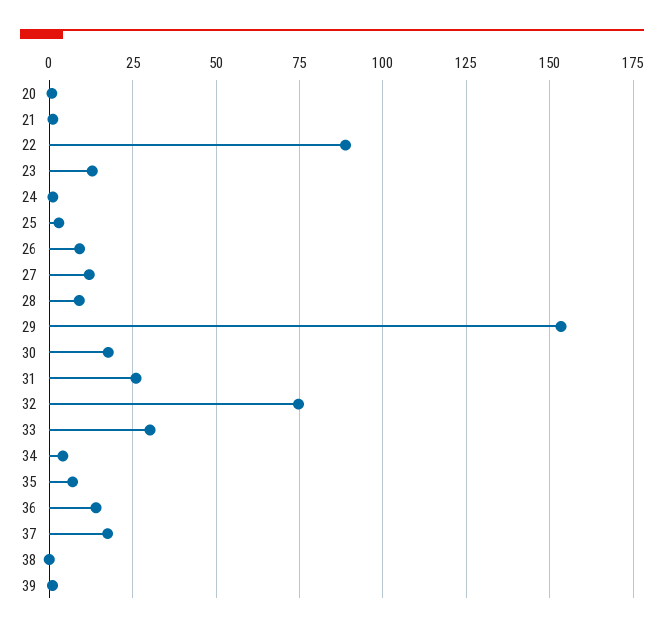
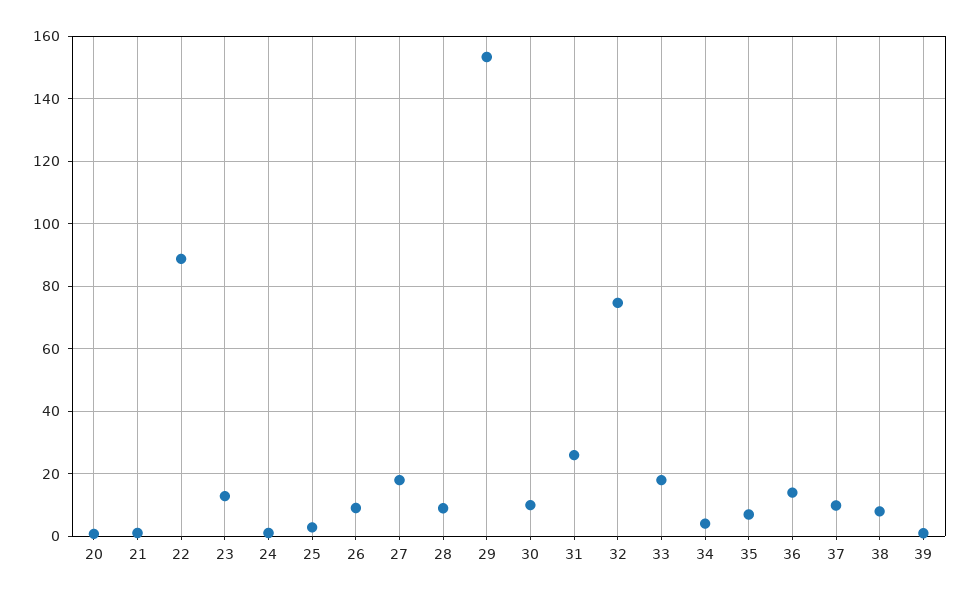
27: 12.5 -> 18
30: 17.5 -> 10
33: 30 -> 18
37: 17.5 -> 10
38: 0 -> 8

